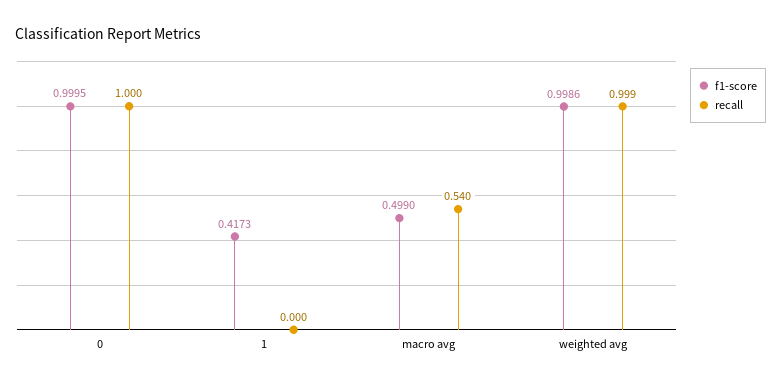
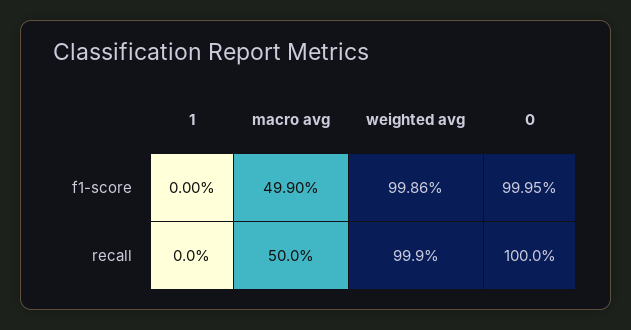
f1-score, 1: 0.4173 -> 0
recall, macro avg: 0.54 -> 0.5

